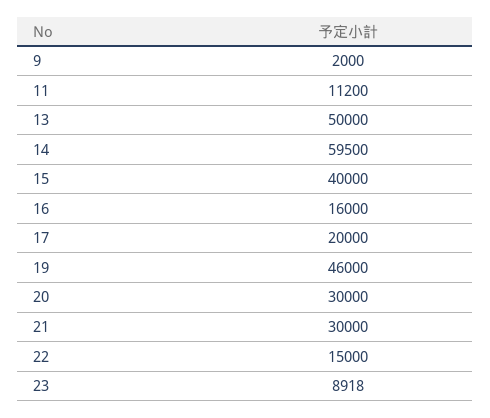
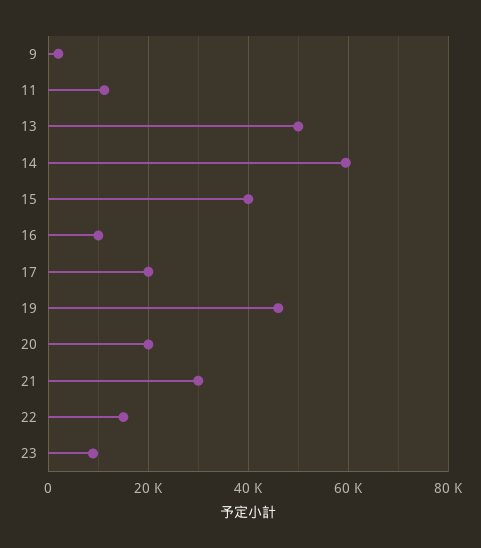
16: 16000 -> 10000
20: 30000 -> 20000

